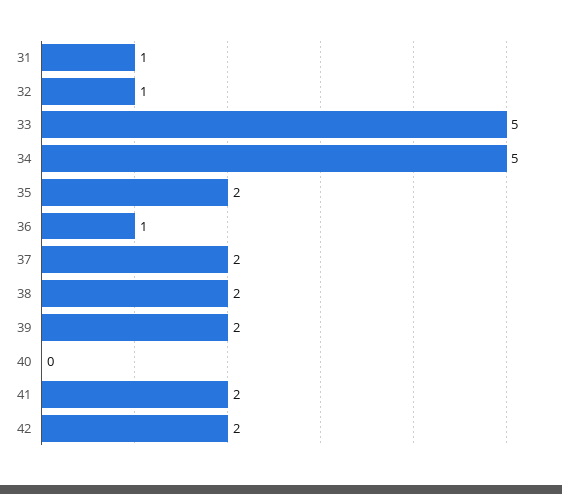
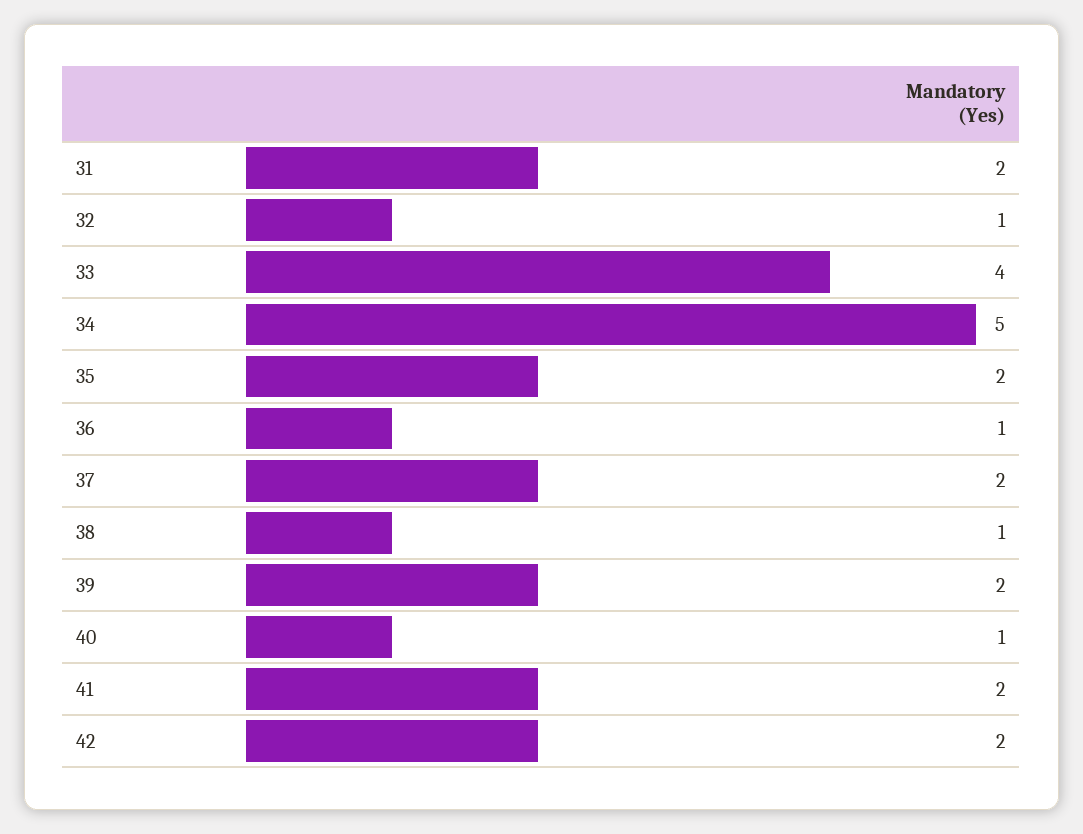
31: 1 -> 2
33: 5 -> 4
38: 2 -> 1
40: 0 -> 1

